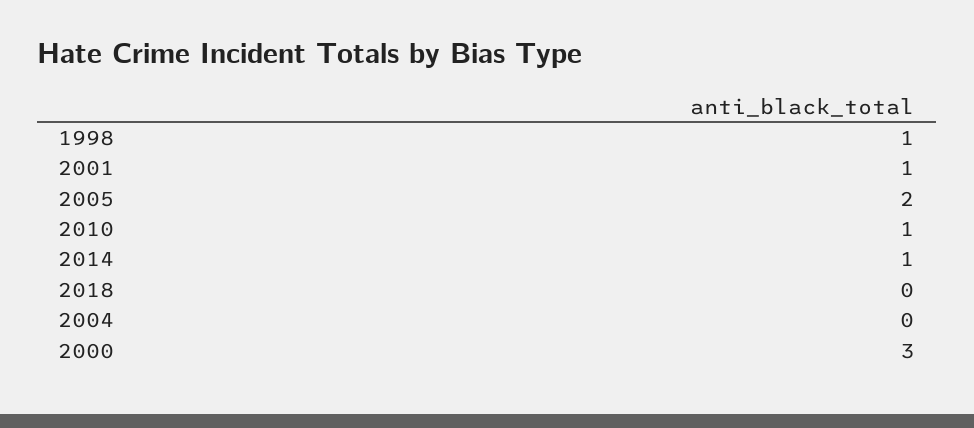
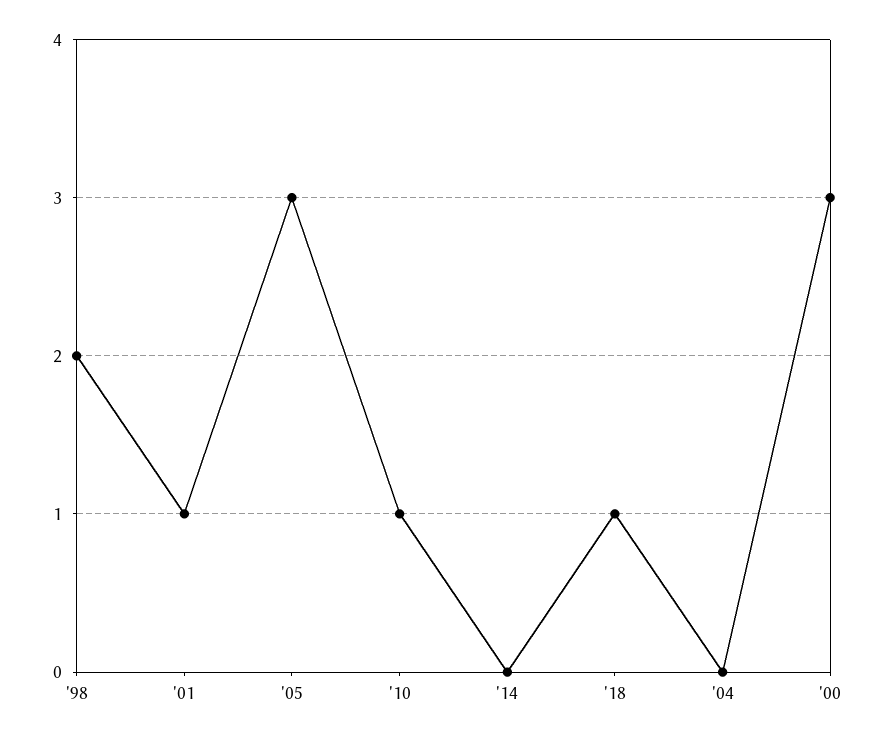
1998: 1 -> 2
2005: 2 -> 3
2014: 1 -> 0
2018: 0 -> 1

